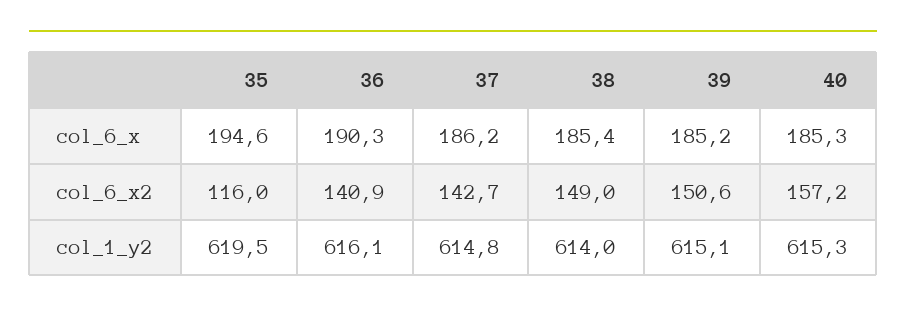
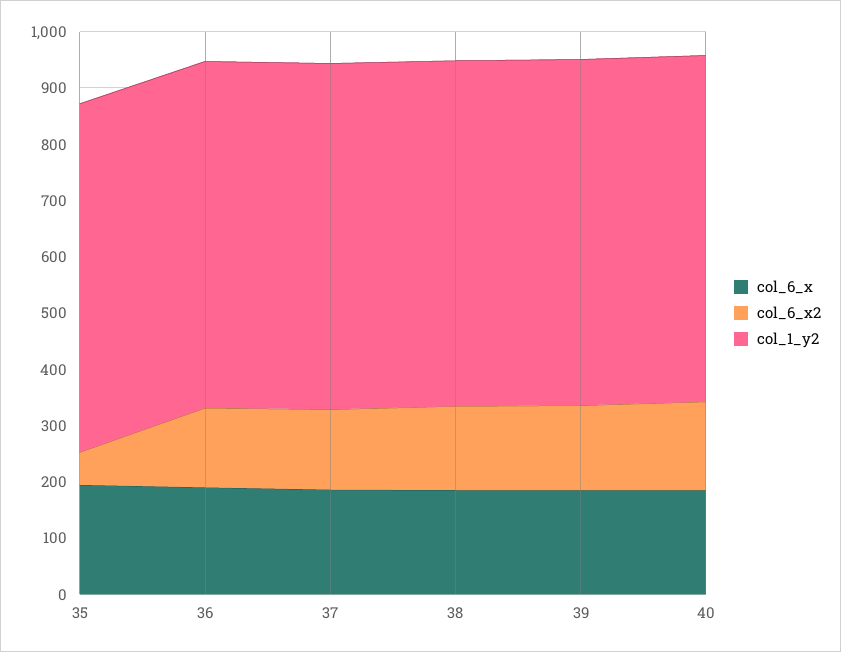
col_6_x2, 35: 116 -> 60

